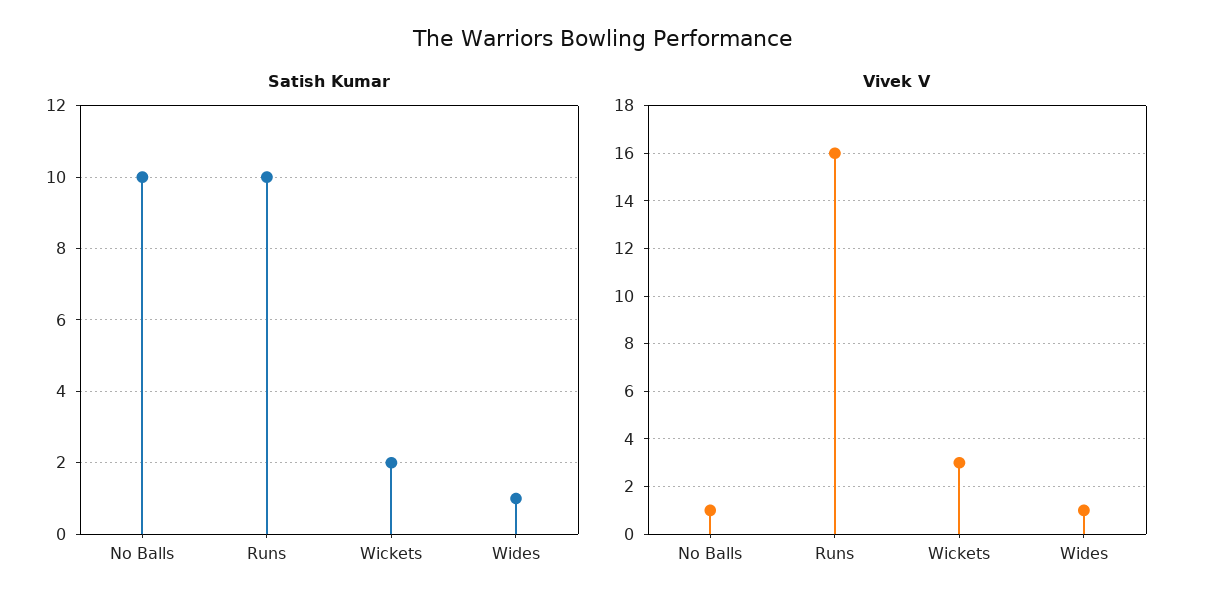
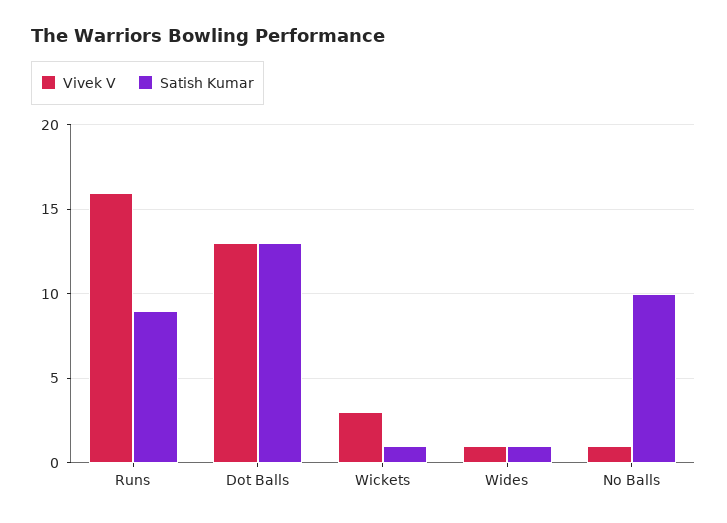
Satish Kumar, Runs: 10 -> 9
Satish Kumar, Wickets: 2 -> 1
Vivek V, Dot Balls: none -> 13
Satish Kumar, Dot Balls: none -> 13

